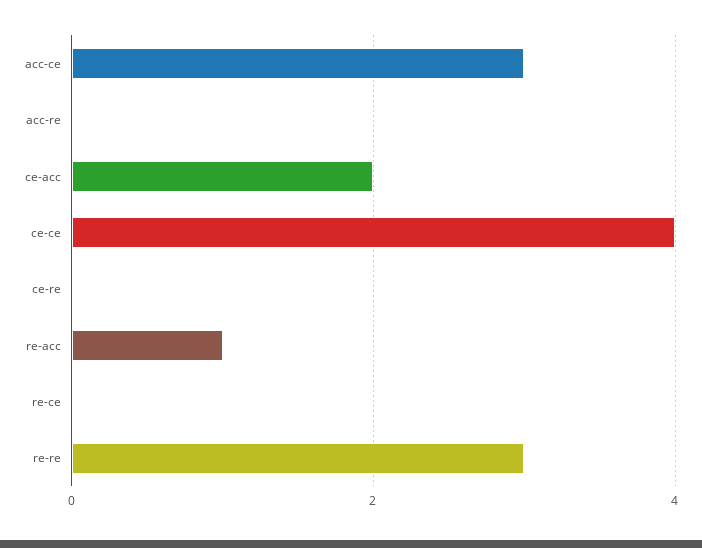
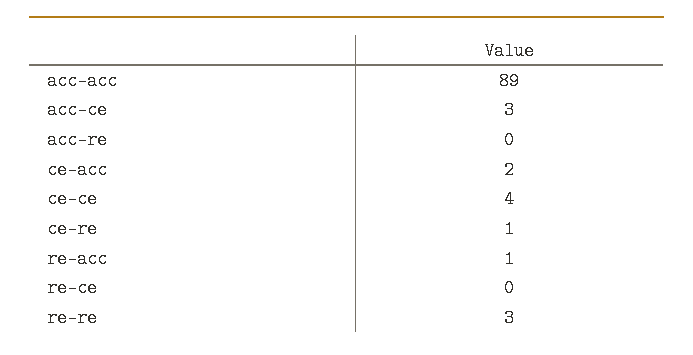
ce-re: 0 -> 1
acc-acc: none -> 89

